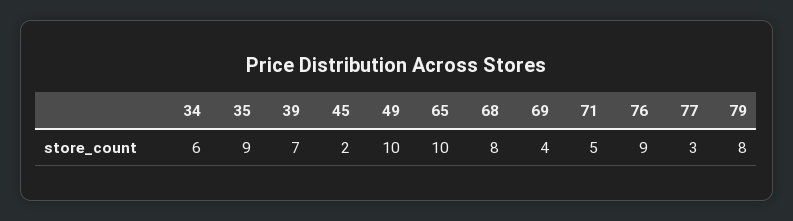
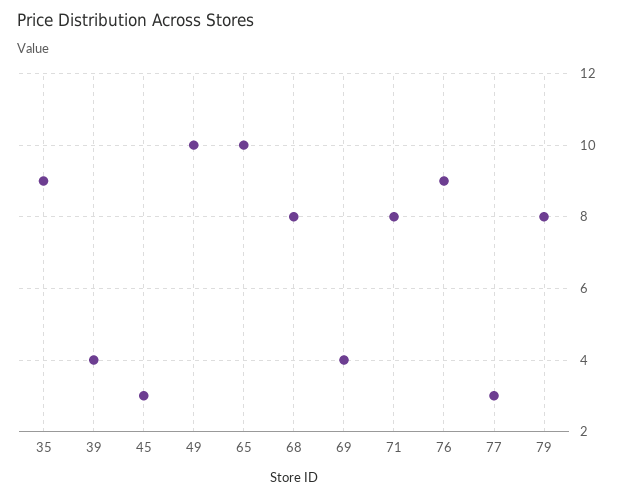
34: 6 -> none
39: 7 -> 4
45: 2 -> 3
71: 5 -> 8

